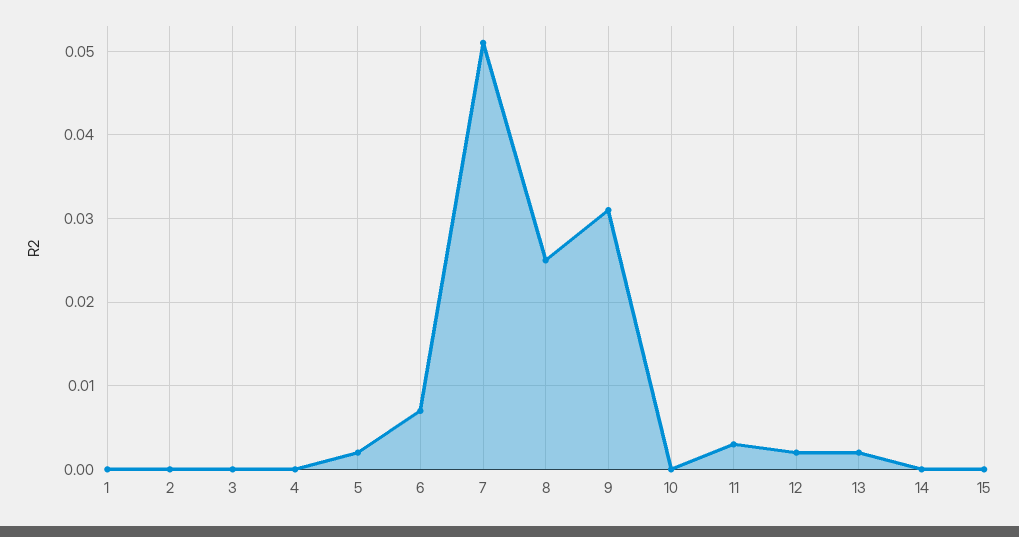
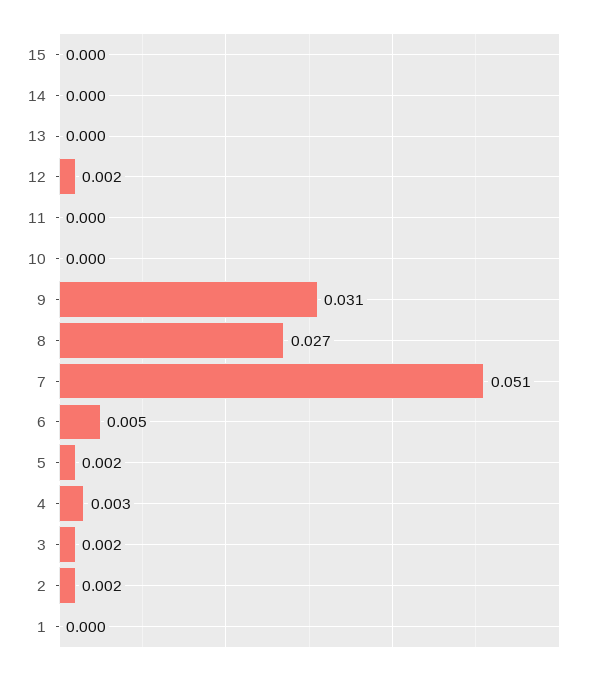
2: 0 -> 0.002
3: 0 -> 0.002
4: 0 -> 0.003
6: 0.007 -> 0.005
8: 0.025 -> 0.027
11: 0.003 -> 0
13: 0.002 -> 0

